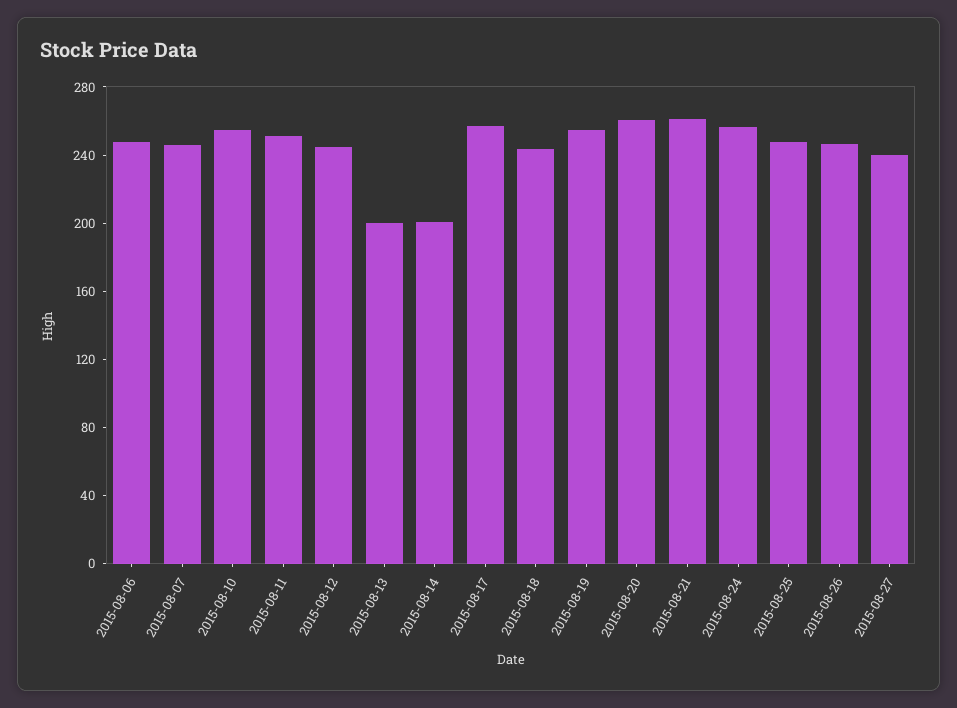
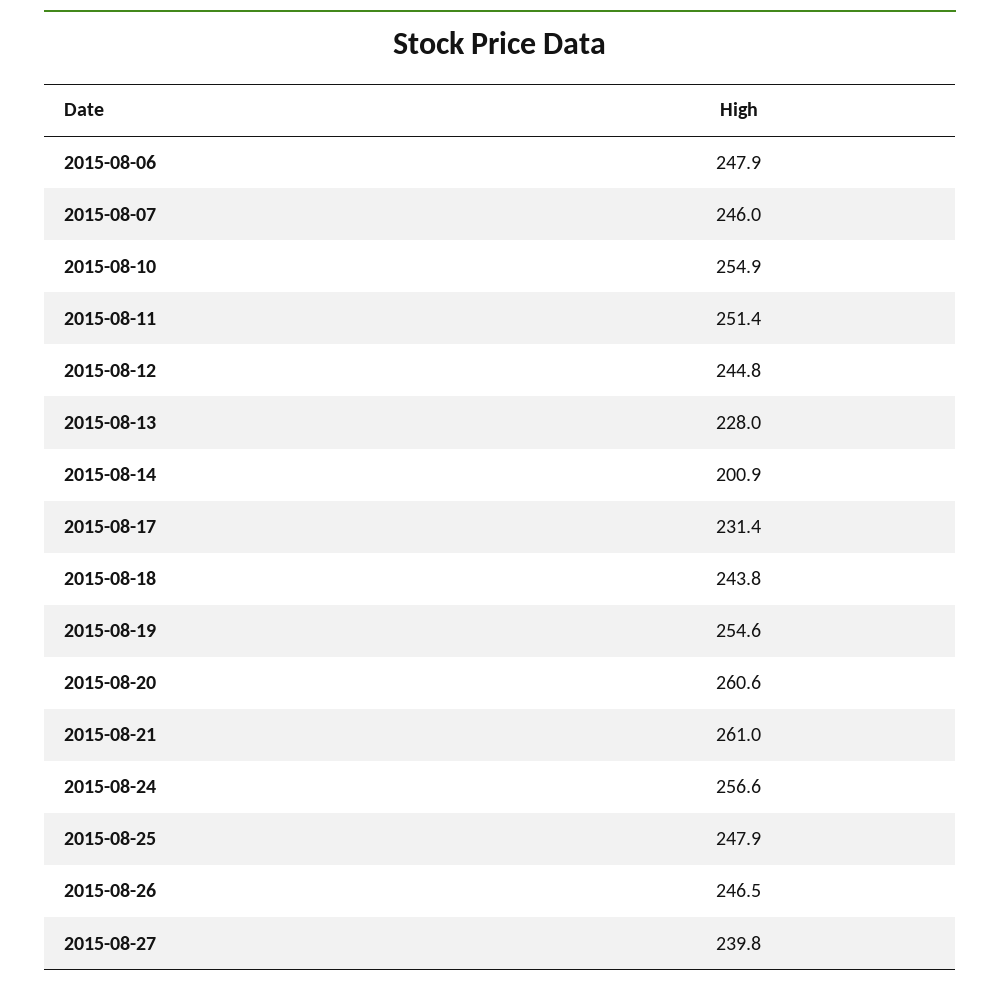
2015-08-13: 200 -> 228
2015-08-17: 260 -> 231.4

